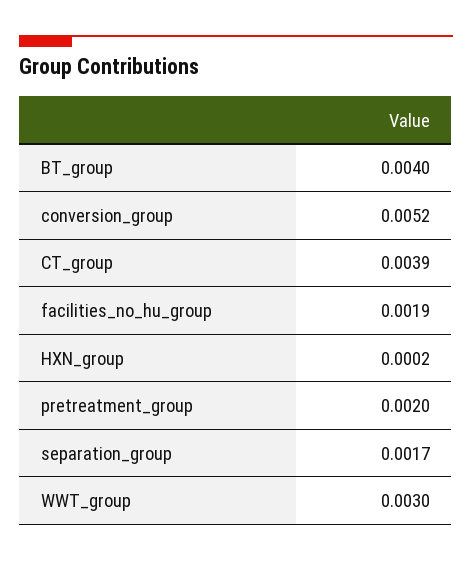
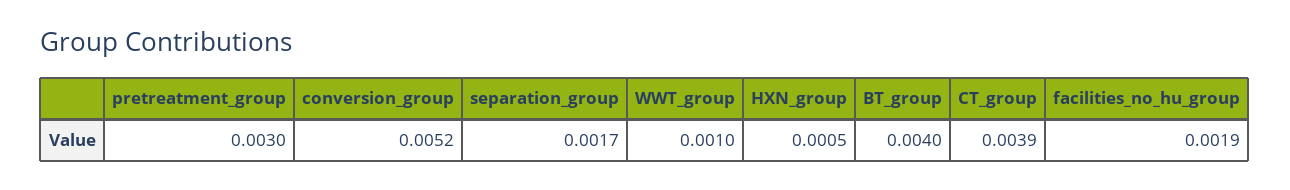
HXN_group: 0.0002 -> 0.0005
pretreatment_group: 0.002 -> 0.003
WWT_group: 0.003 -> 0.001

